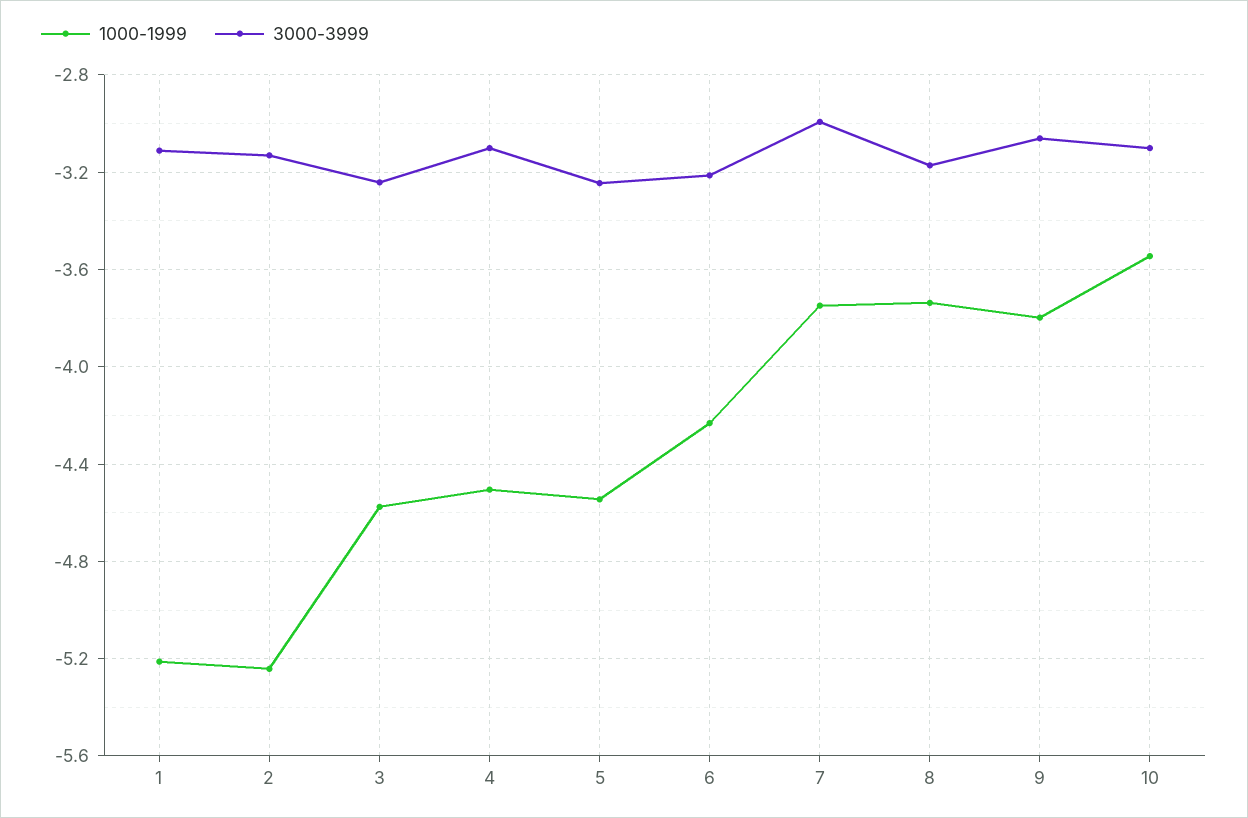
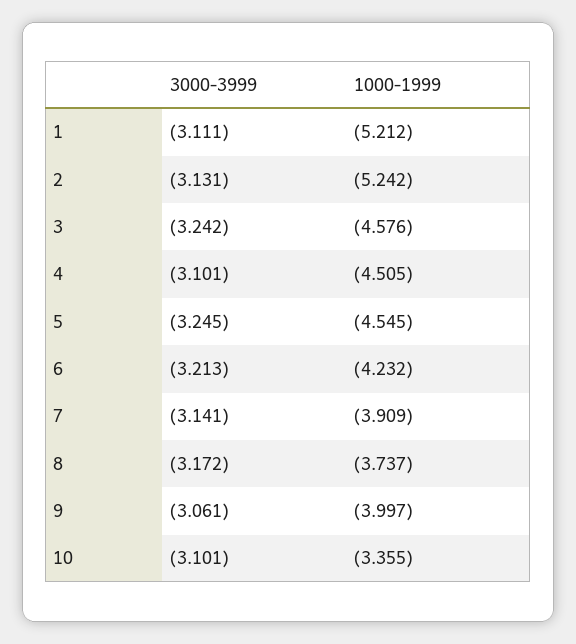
1000-1999, 7: -3.75 -> -3.909
3000-3999, 7: -3 -> -3.141
1000-1999, 9: -3.8 -> -3.997
1000-1999, 10: -3.55 -> -3.355

